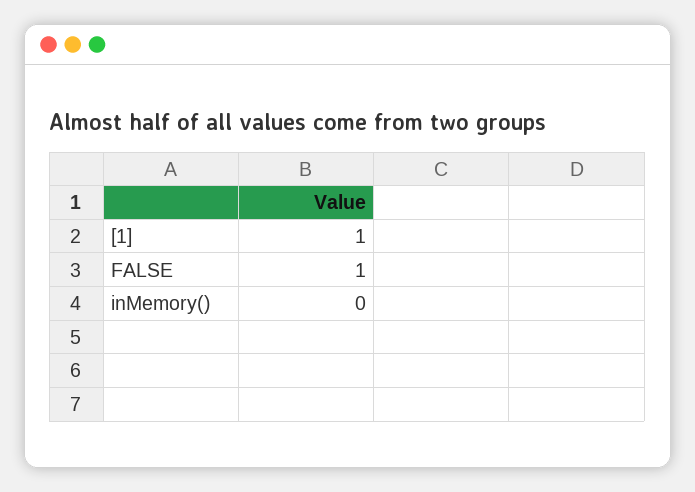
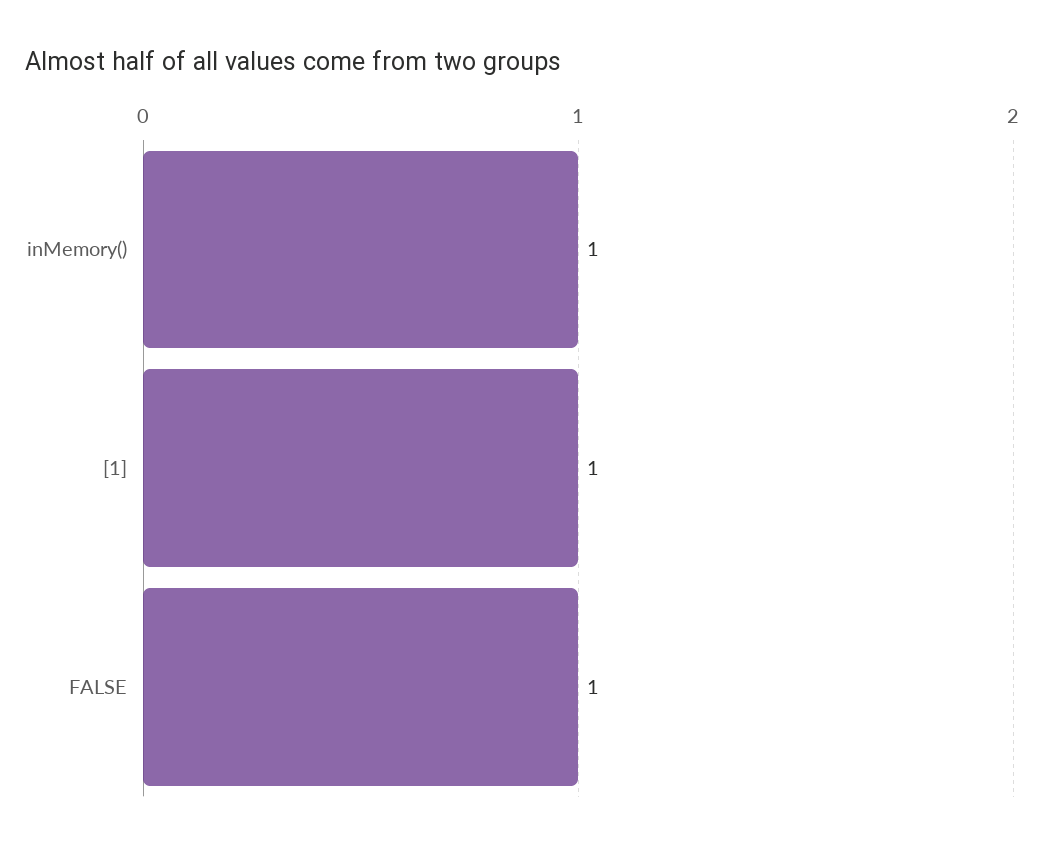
inMemory(): 0 -> 1

